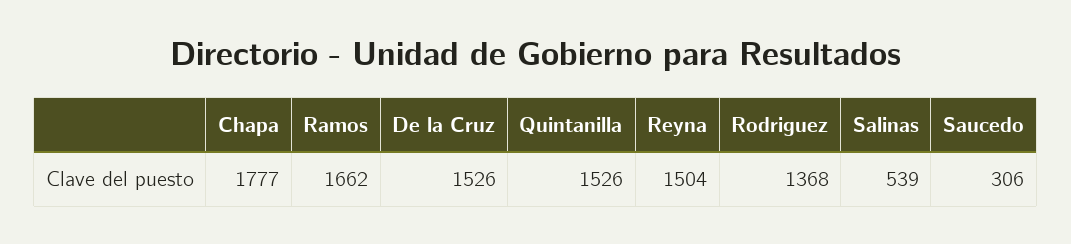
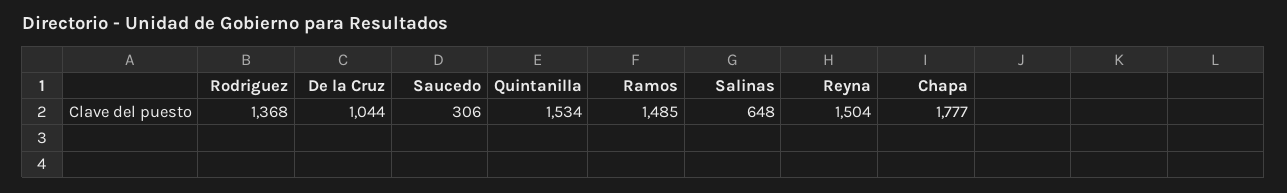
Ramos: 1662 -> 1485
De la Cruz: 1526 -> 1044
Quintanilla: 1526 -> 1534
Salinas: 539 -> 648

